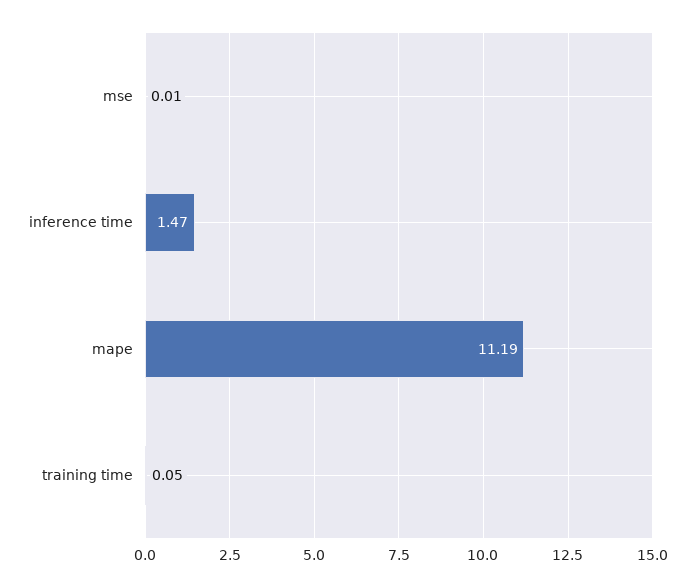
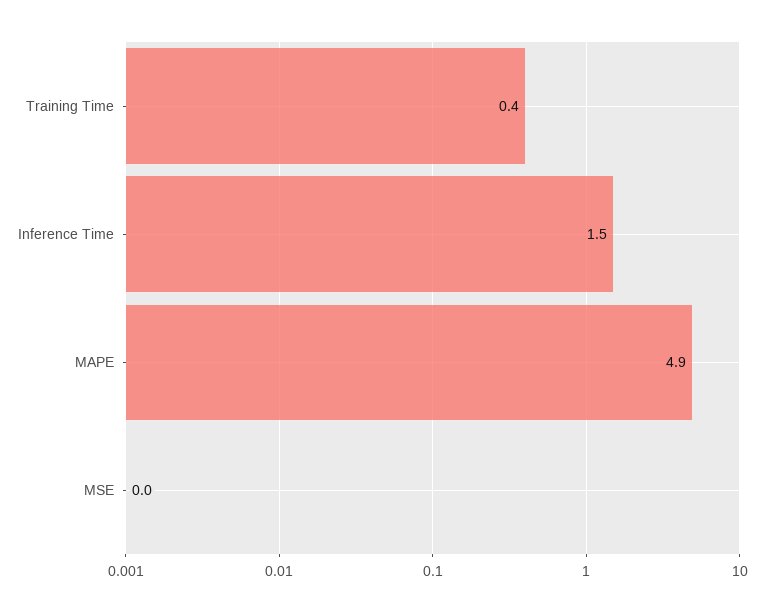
mape: 11.19 -> 4.9
training time: 0.05 -> 0.4

